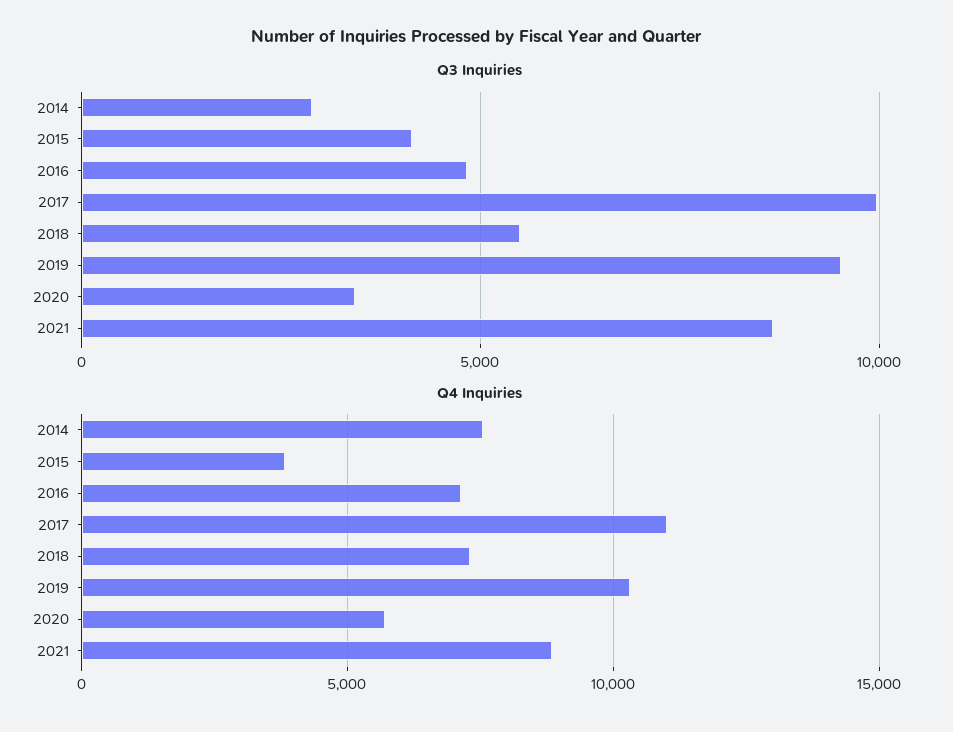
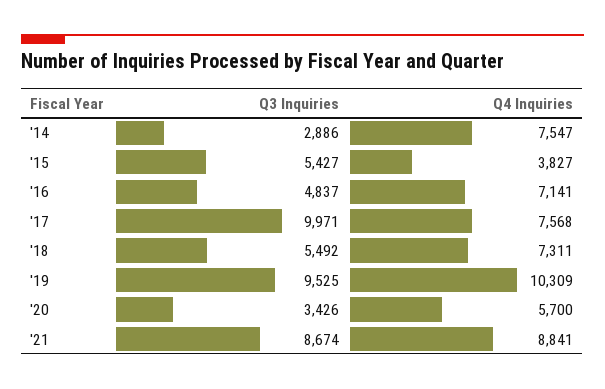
Q3 Inquiries, 2015: 4000 -> 5427
Q4 Inquiries, 2017: 11000 -> 7568

